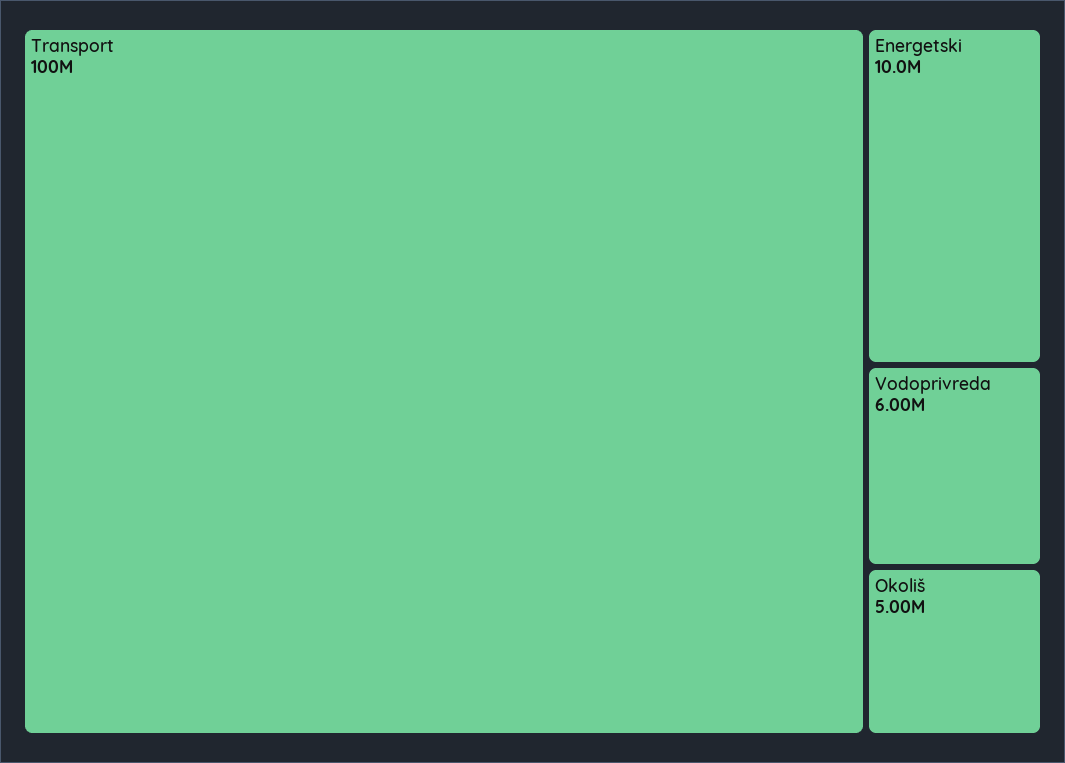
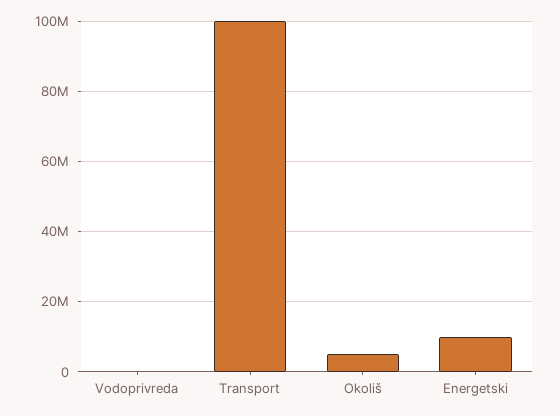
Vodoprivreda: 6000000 -> 0

